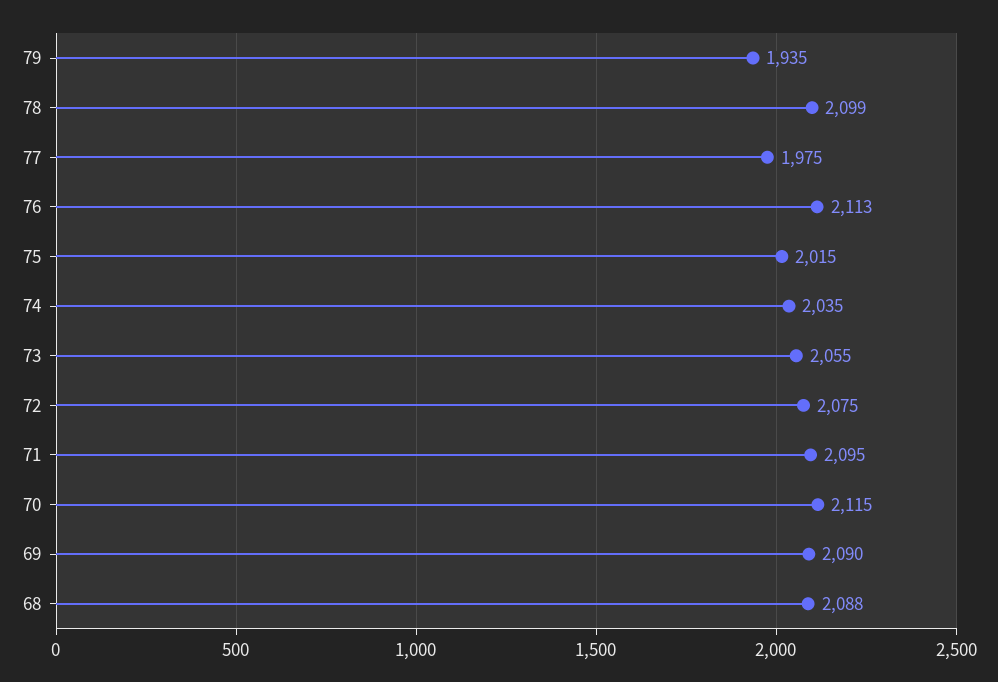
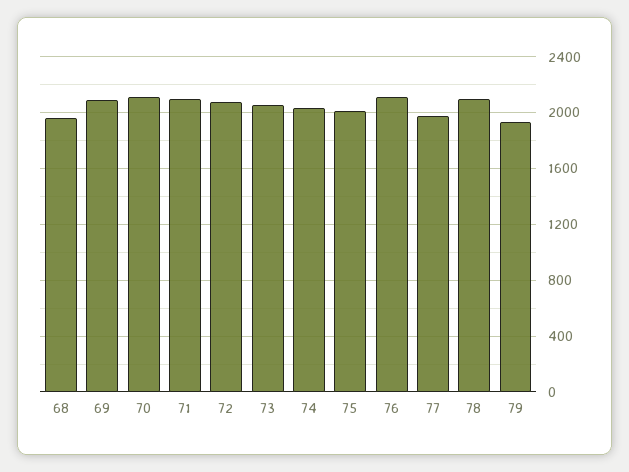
68: 2088 -> 1950

